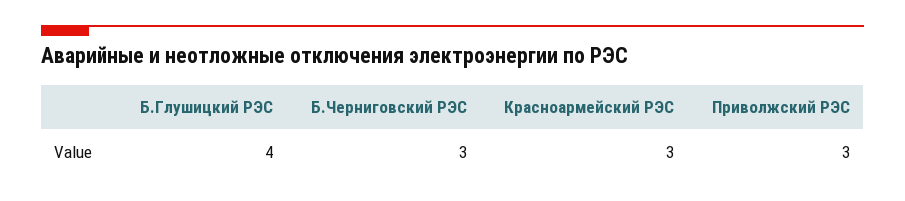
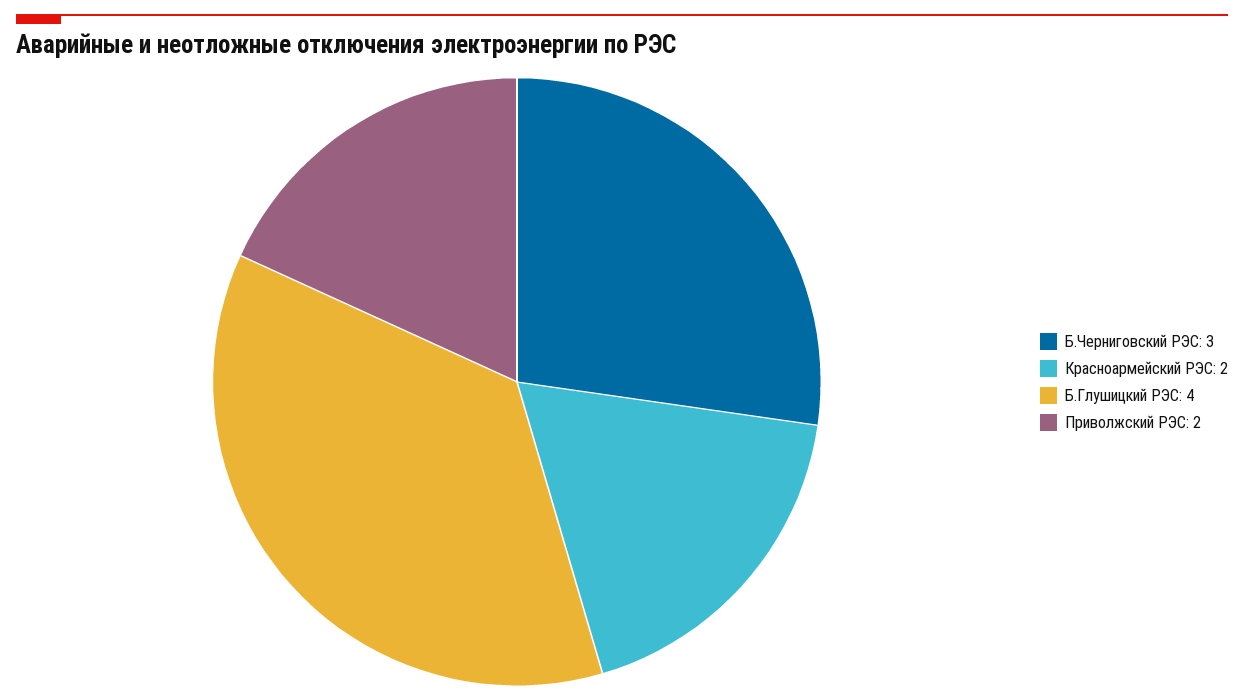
Красноармейский РЭС: 3 -> 2
Приволжский РЭС: 3 -> 2

